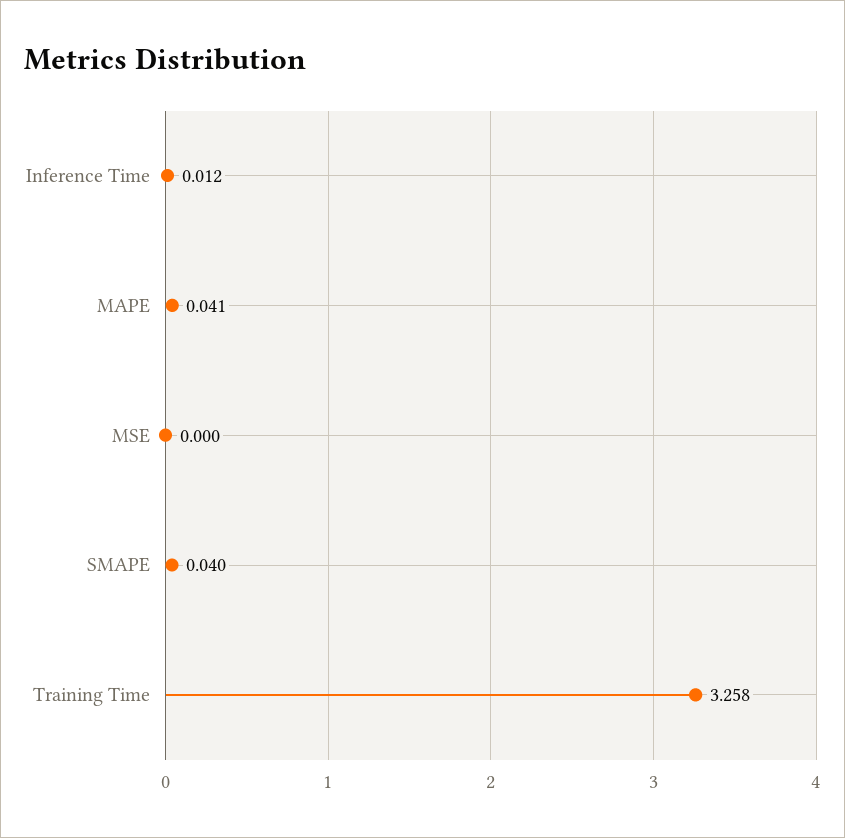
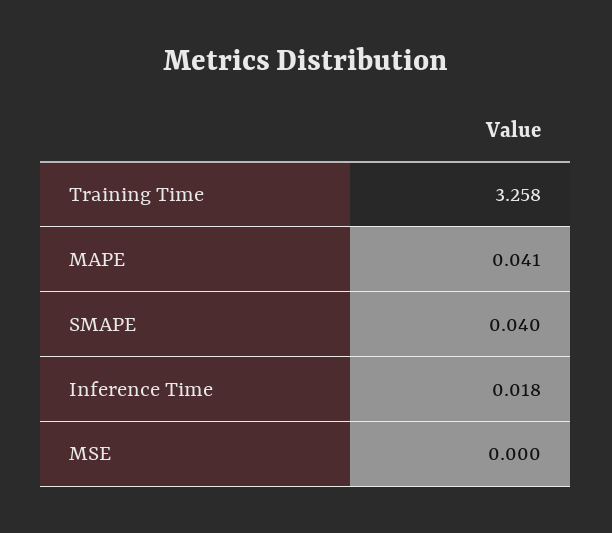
Inference Time: 0.012 -> 0.018

